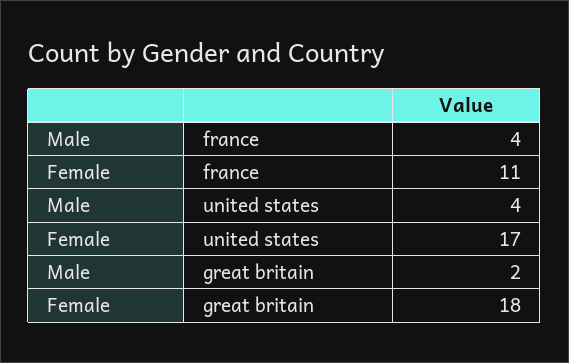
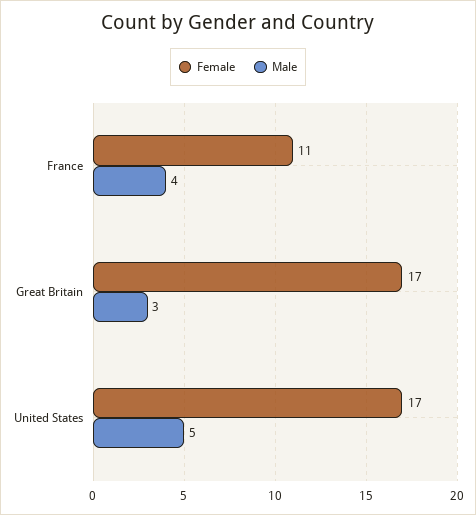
Male, united states: 4 -> 5
Male, great britain: 2 -> 3
Female, great britain: 18 -> 17

